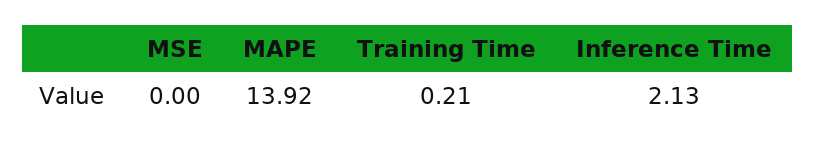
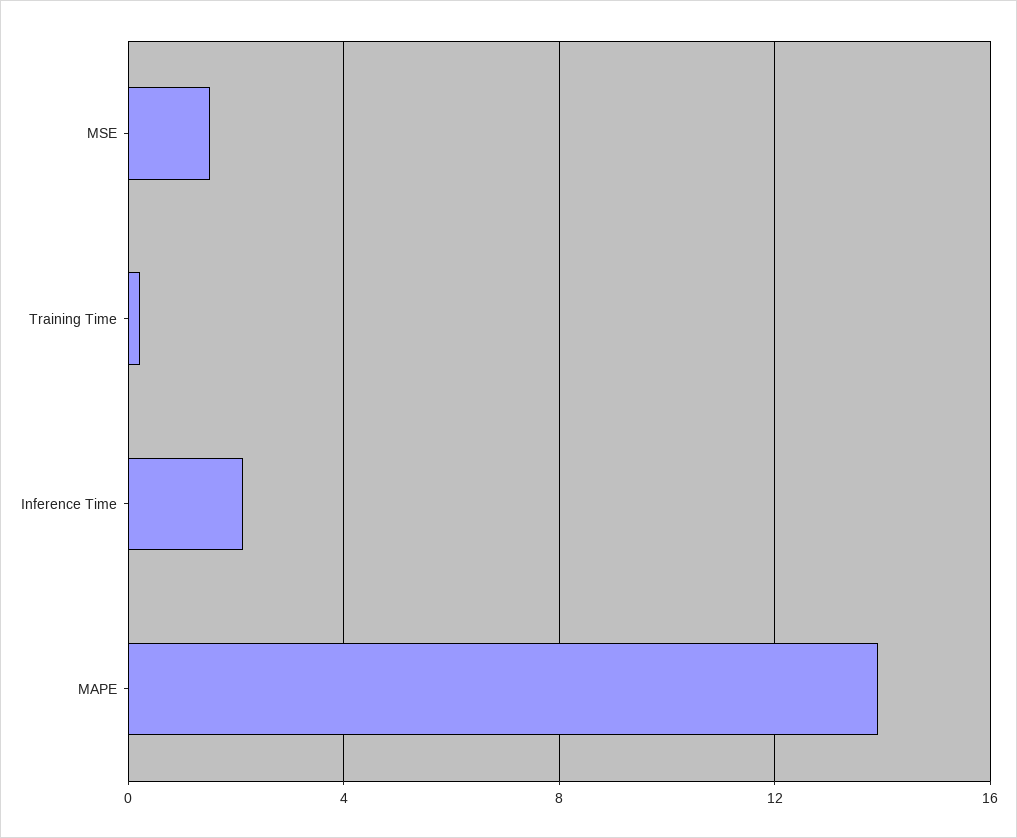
MSE: 0 -> 1.5

